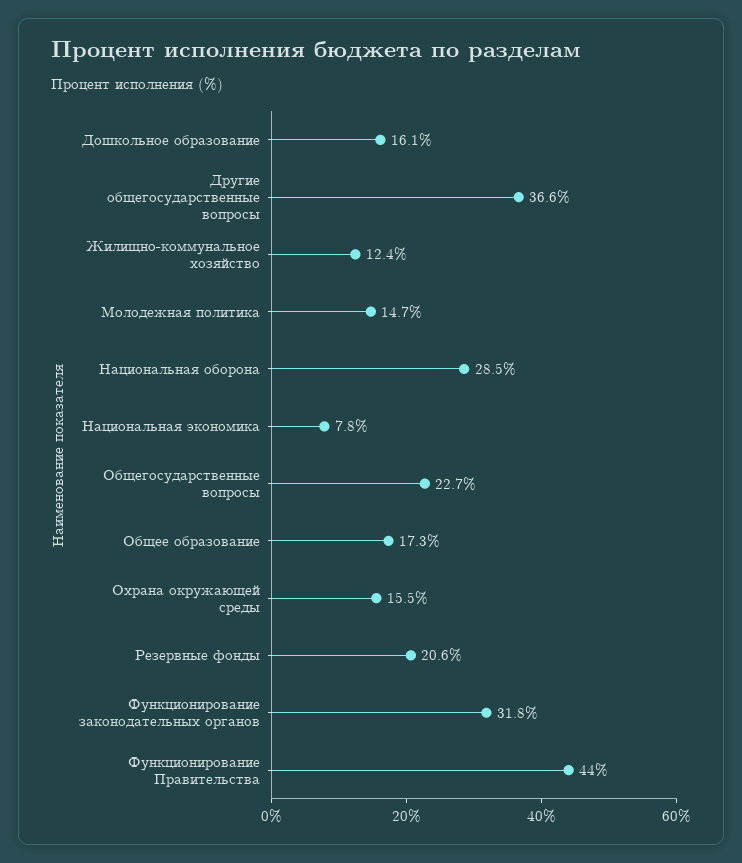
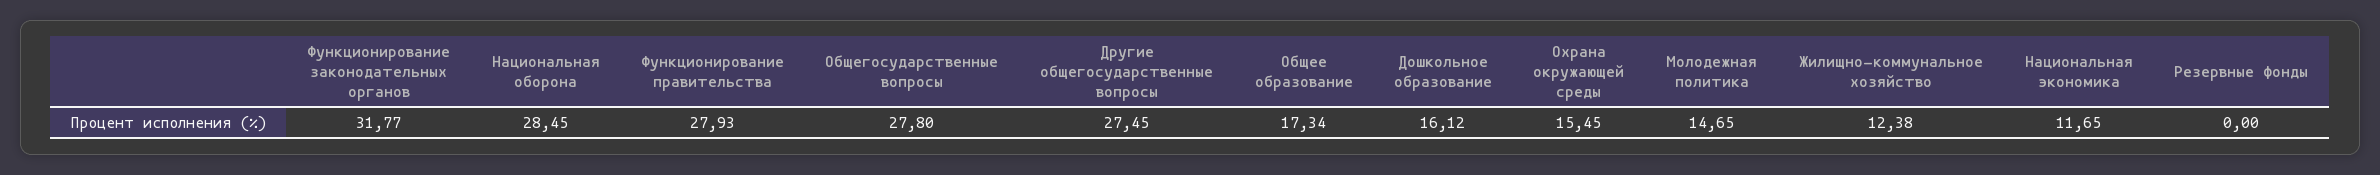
Другие общегосударственные вопросы: 36.6 -> 27.45
Национальная экономика: 7.8 -> 11.65
Общегосударственные вопросы: 22.7 -> 27.8
Резервные фонды: 20.6 -> 0
Функционирование Правительства: 44 -> 27.93

